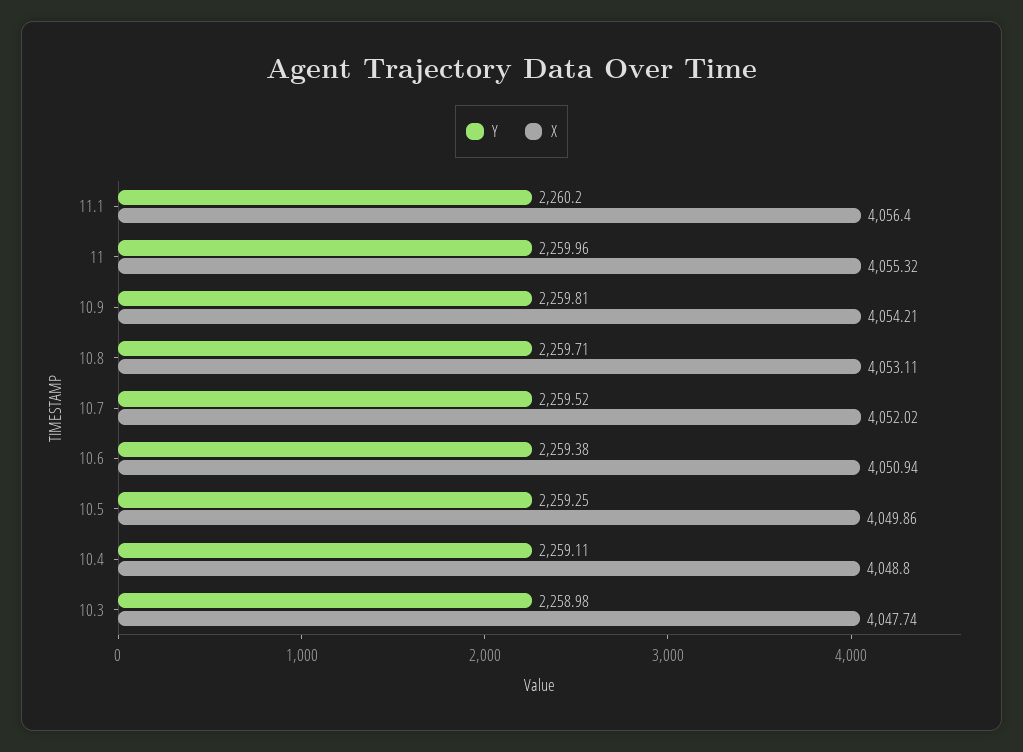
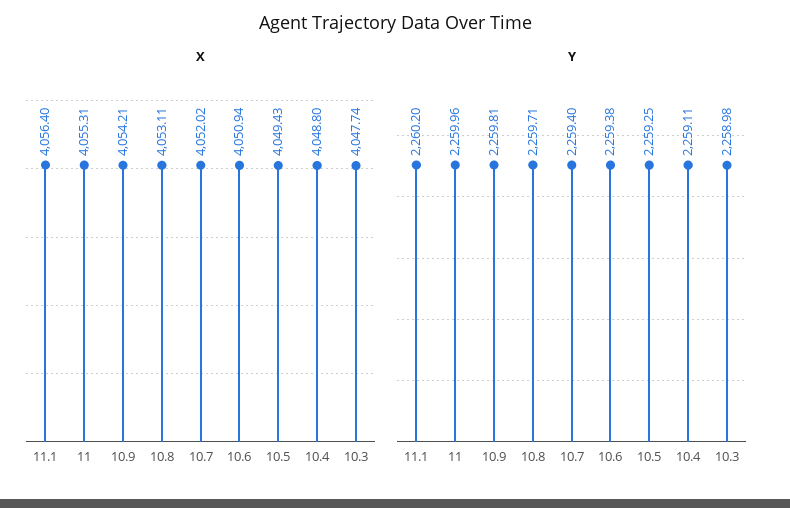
X, 11: 4055.32 -> 4055.31
Y, 10.7: 2259.52 -> 2259.4
X, 10.5: 4049.86 -> 4049.43

